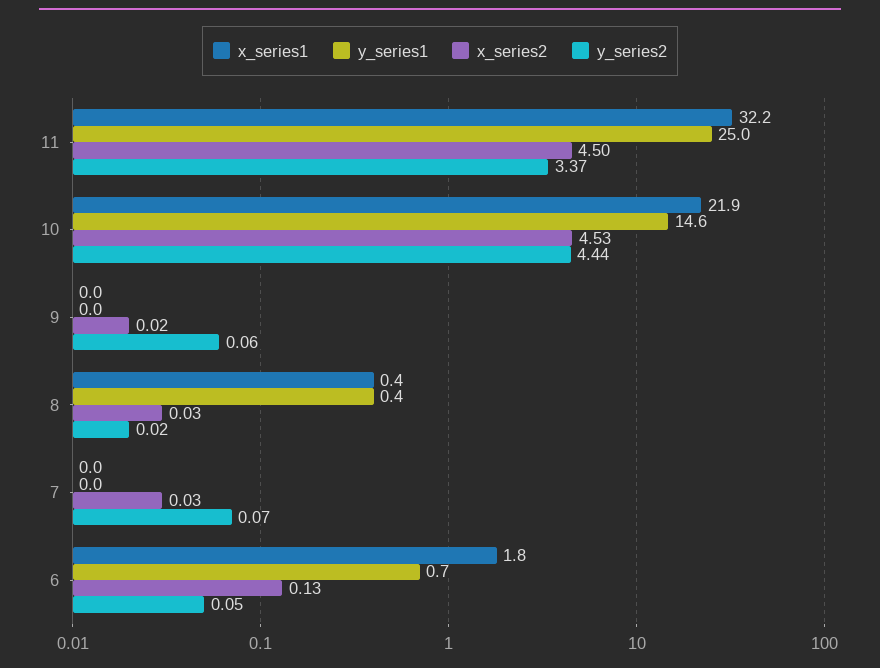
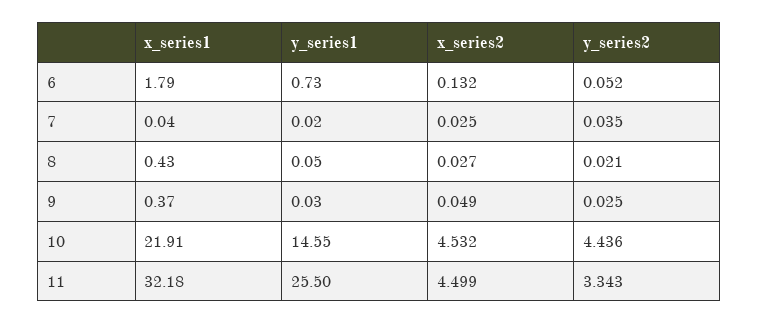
y_series1, 11: 25 -> 25.5
y_series2, 11: 3.37 -> 3.343
x_series1, 9: 0 -> 0.37
x_series2, 9: 0.02 -> 0.049
y_series2, 9: 0.06 -> 0.025
y_series1, 8: 0.4 -> 0.05
y_series2, 7: 0.07 -> 0.035

